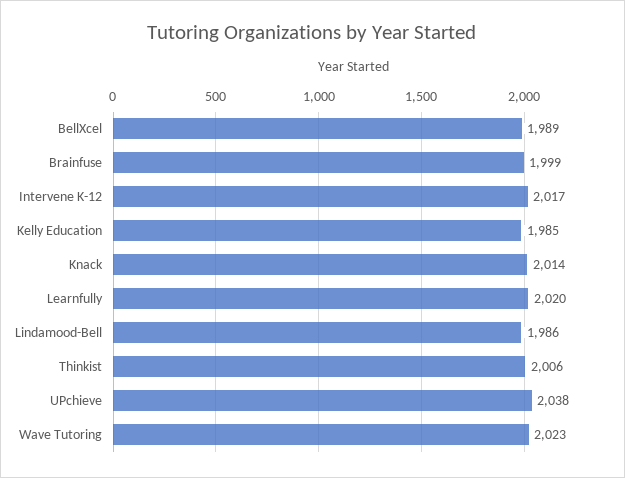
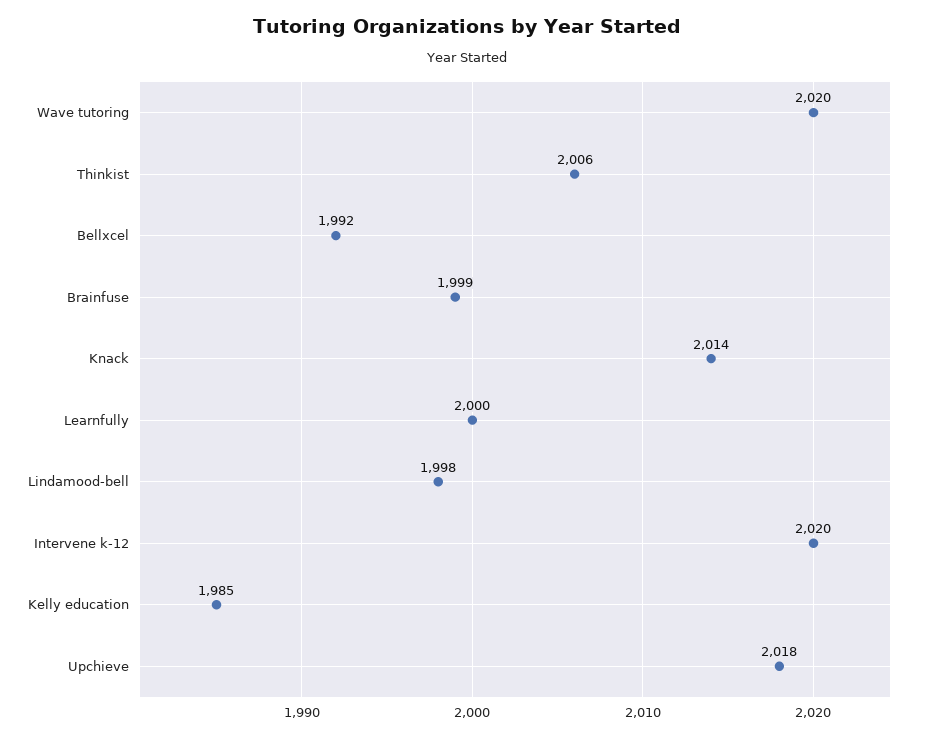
BellXcel: 1989 -> 1992
Intervene K-12: 2017 -> 2020
Learnfully: 2020 -> 2000
Lindamood-Bell: 1986 -> 1998
UPchieve: 2038 -> 2018
Wave Tutoring: 2023 -> 2020

